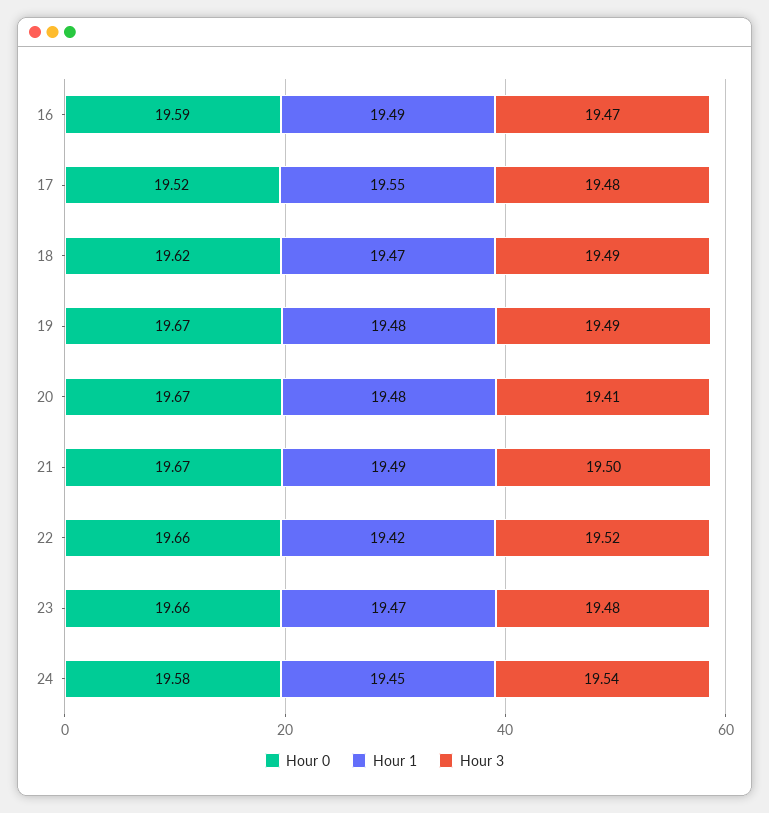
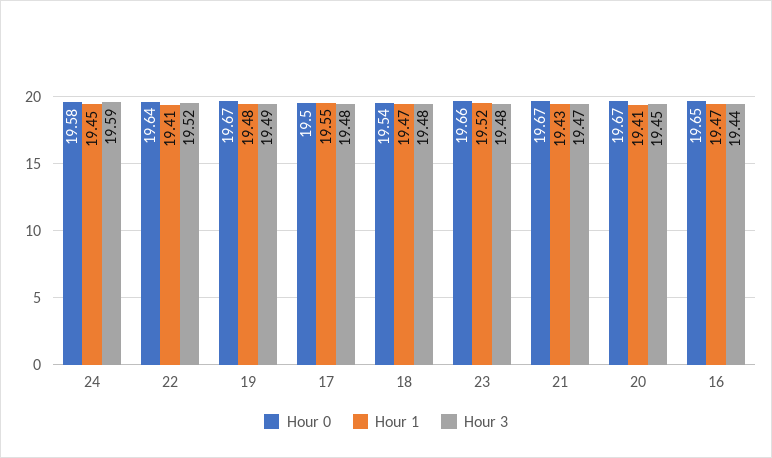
Hour 0, 16: 19.59 -> 19.65
Hour 1, 16: 19.49 -> 19.47
Hour 3, 16: 19.47 -> 19.44
Hour 0, 17: 19.52 -> 19.5
Hour 0, 18: 19.62 -> 19.54
Hour 3, 18: 19.49 -> 19.48
Hour 1, 20: 19.48 -> 19.41
Hour 3, 20: 19.41 -> 19.45
Hour 1, 21: 19.49 -> 19.43
Hour 3, 21: 19.5 -> 19.47
Hour 0, 22: 19.66 -> 19.64
Hour 1, 22: 19.42 -> 19.41
Hour 1, 23: 19.47 -> 19.52
Hour 3, 24: 19.54 -> 19.59

